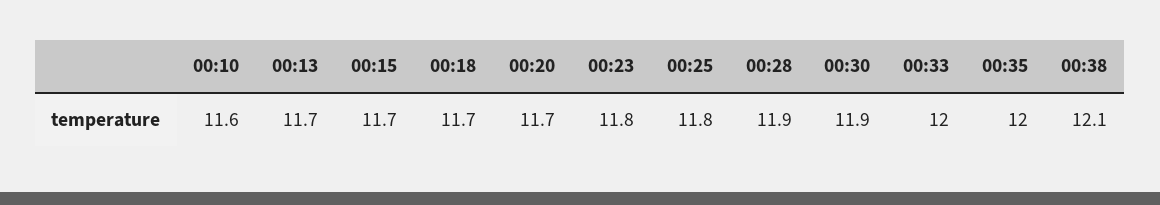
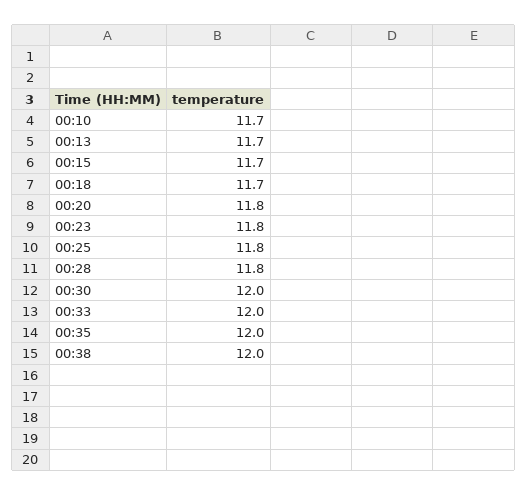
00:10: 11.6 -> 11.7
00:20: 11.7 -> 11.8
00:28: 11.9 -> 11.8
00:30: 11.9 -> 12
00:38: 12.1 -> 12

